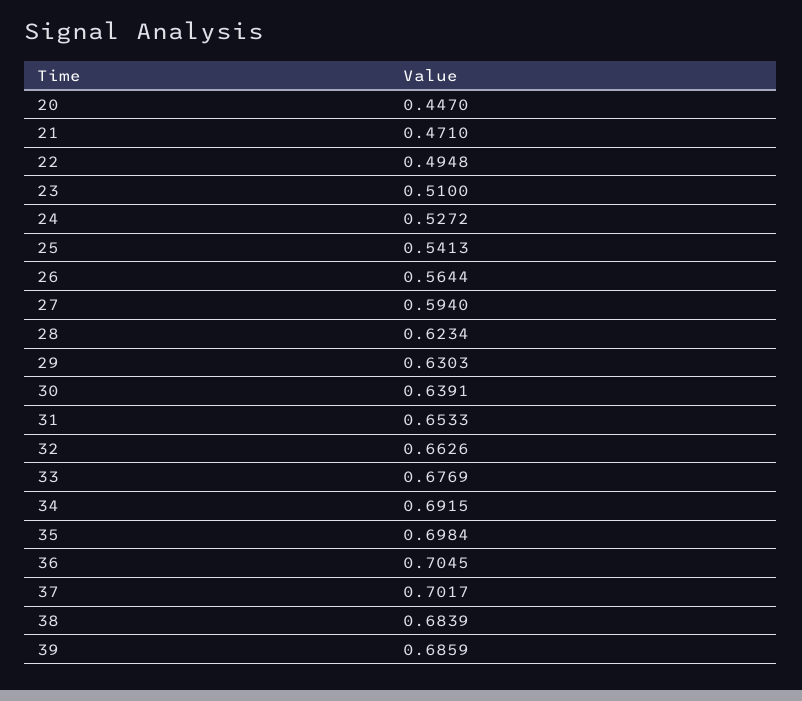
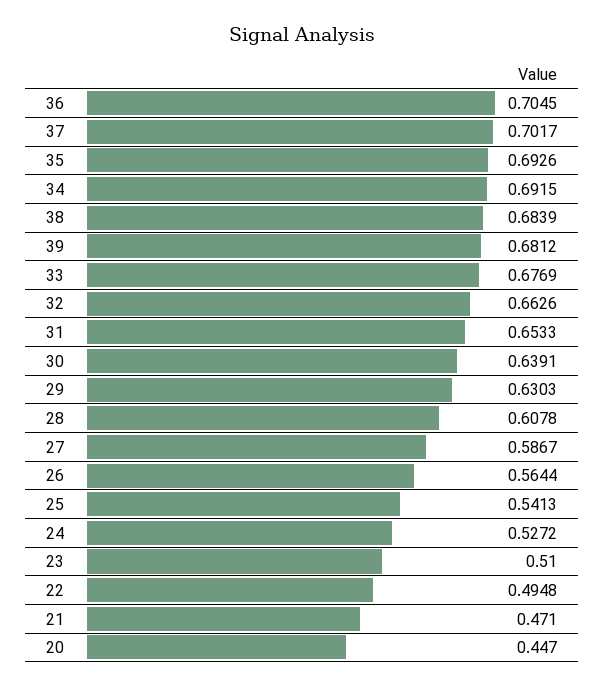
27: 0.594 -> 0.5867
28: 0.6234 -> 0.6078
35: 0.6984 -> 0.6926
39: 0.6859 -> 0.6812

